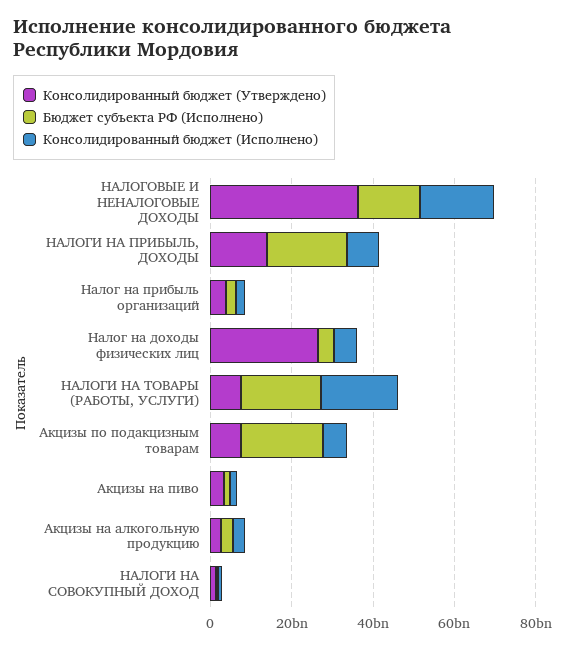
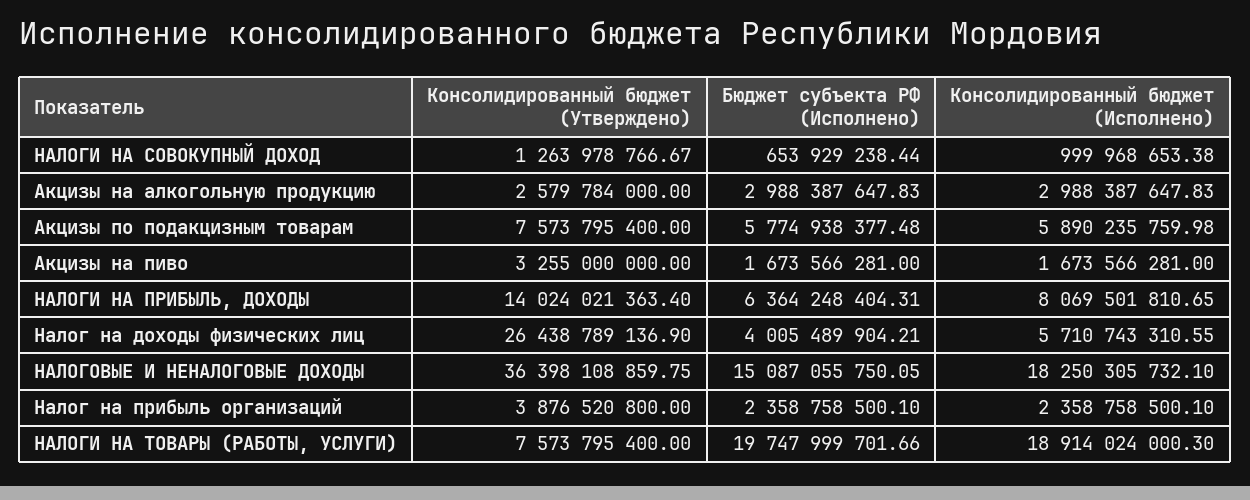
Бюджет субъекта РФ (Исполнено), НАЛОГИ НА ПРИБЫЛЬ, ДОХОДЫ: 20000000000 -> 6364248404.31
Бюджет субъекта РФ (Исполнено), Акцизы по подакцизным товарам: 20000000000 -> 5774938377.48

